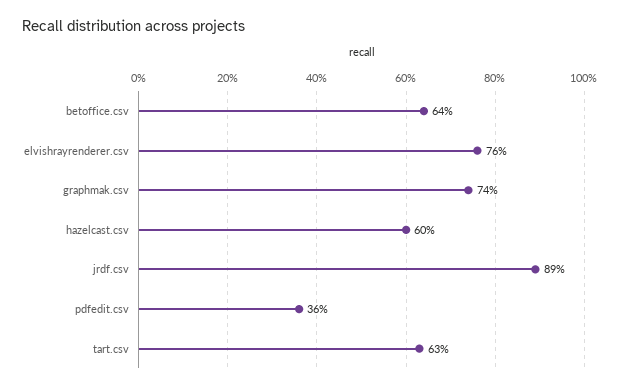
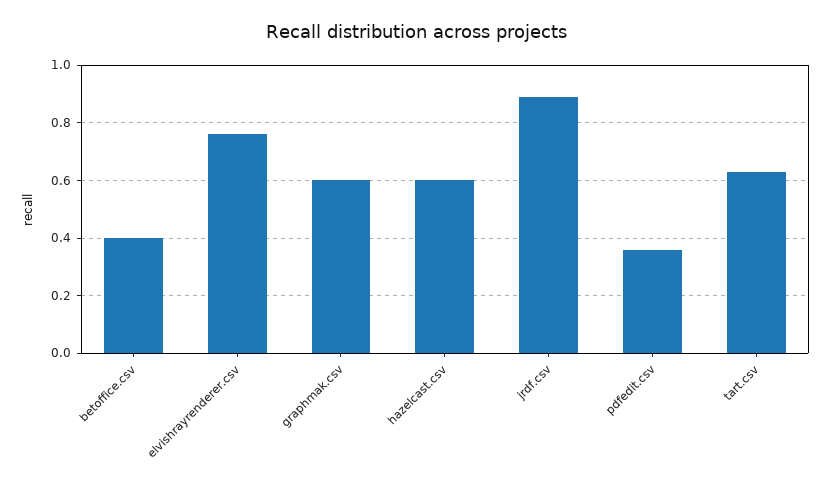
betoffice.csv: 0.64 -> 0.4
graphmak.csv: 0.74 -> 0.6

